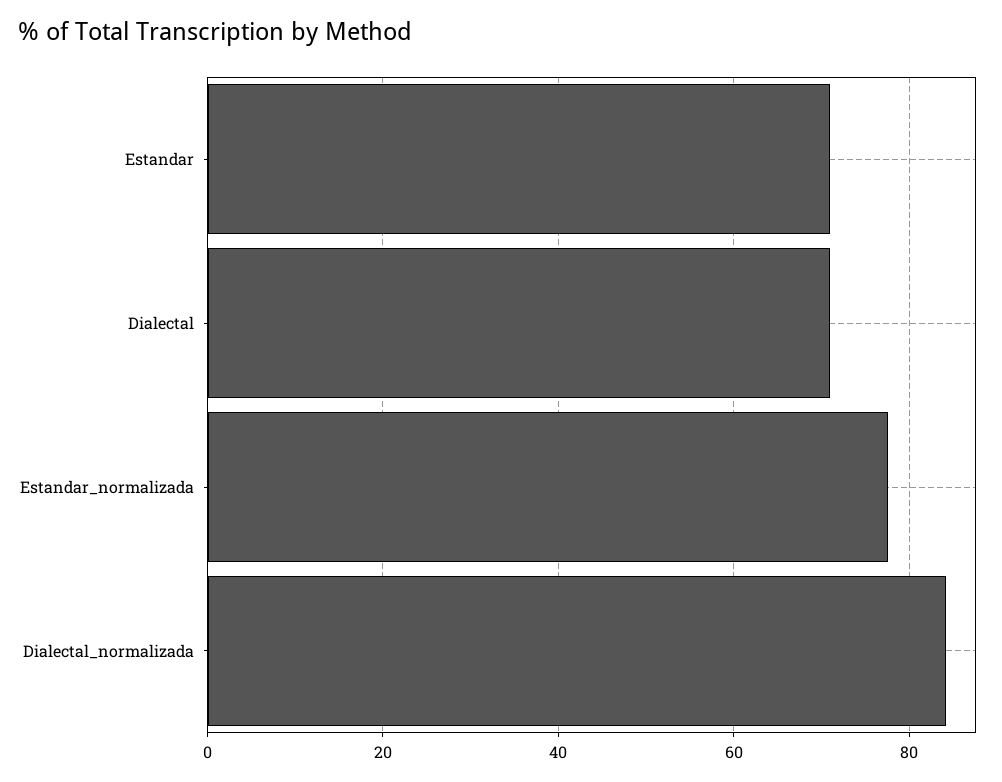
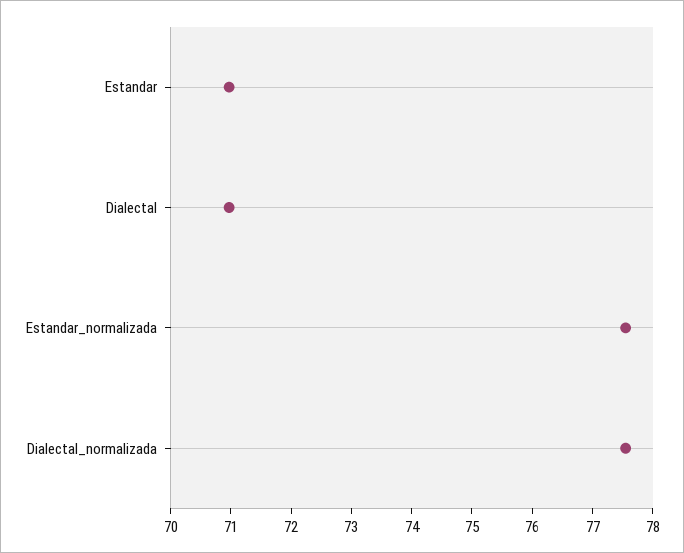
Dialectal_normalizada: 84 -> 77.6

